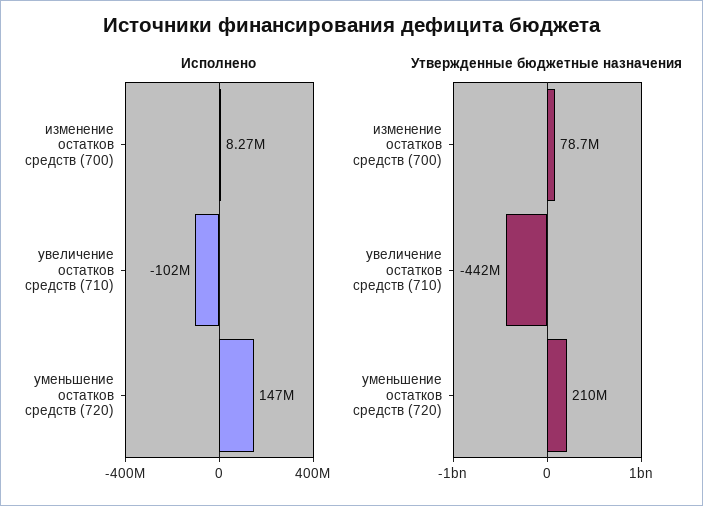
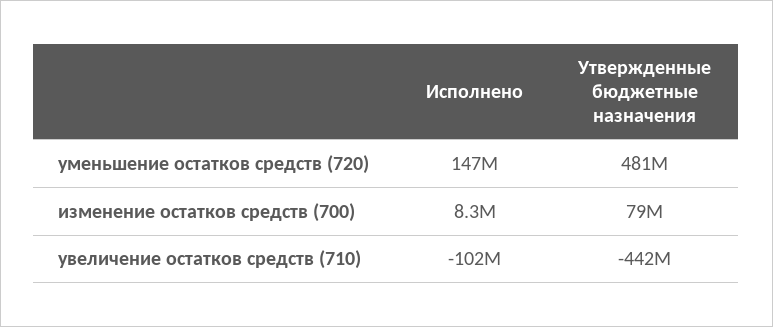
Утвержденные бюджетные назначения, уменьшение остатков средств (720): 210000000 -> 481000000

